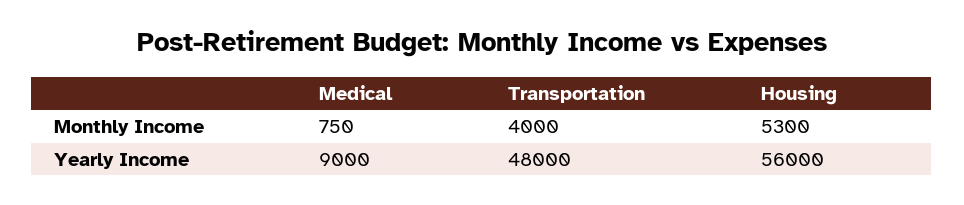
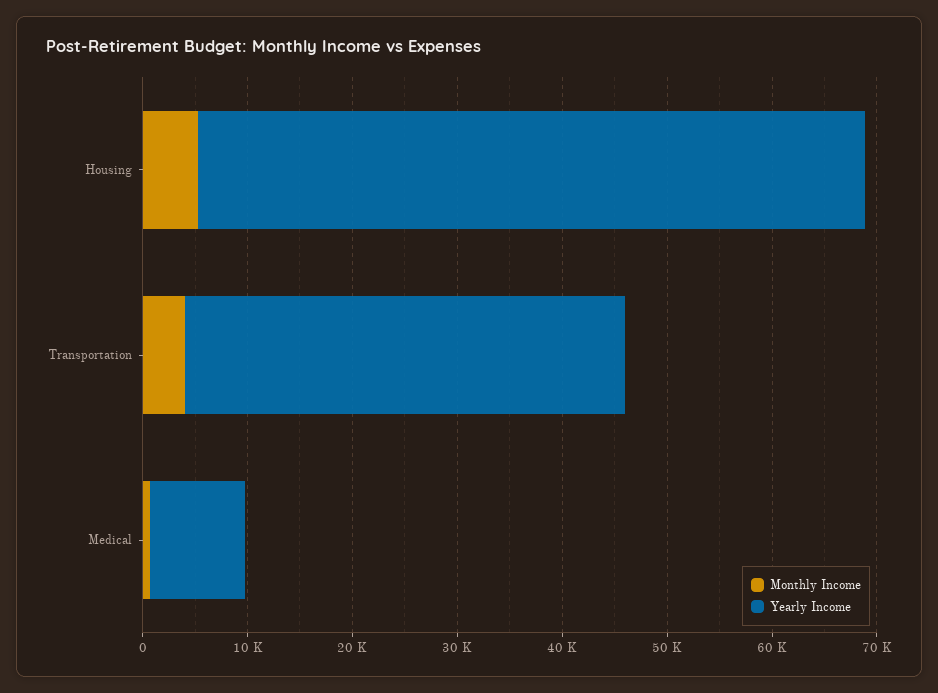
Yearly Income, Transportation: 48000 -> 42000
Yearly Income, Housing: 56000 -> 64000

